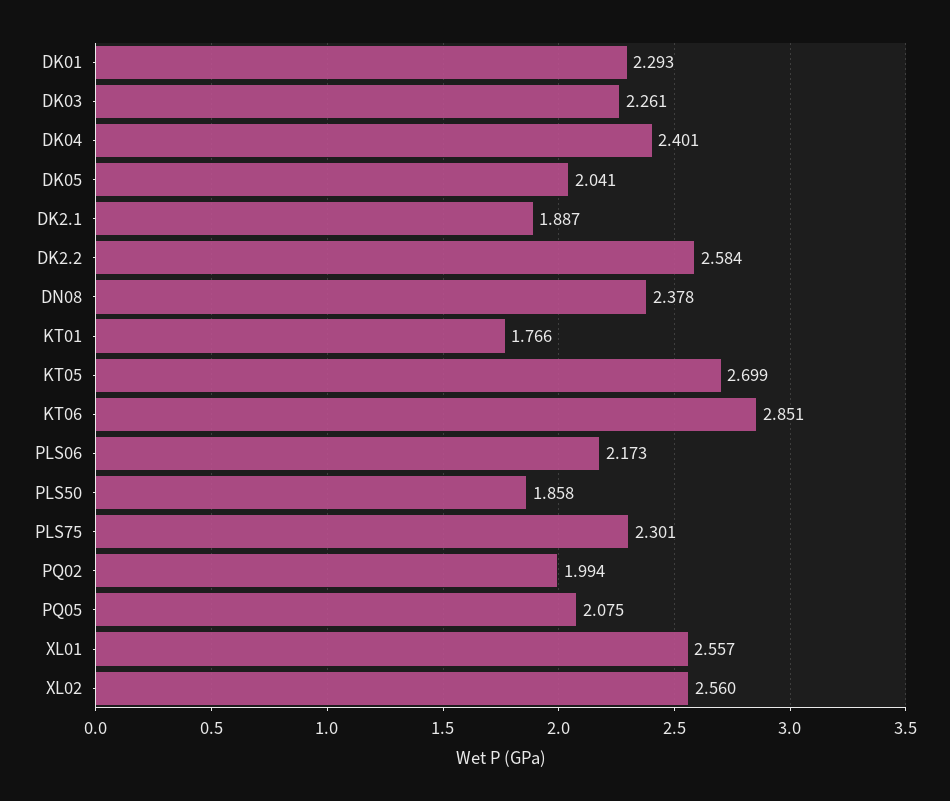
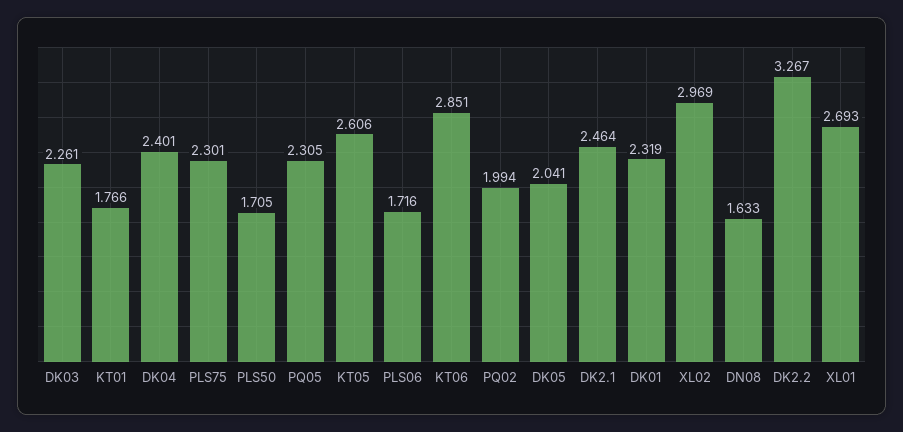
DK01: 2.293 -> 2.319
DK2.1: 1.887 -> 2.464
DK2.2: 2.584 -> 3.267
DN08: 2.378 -> 1.633
KT05: 2.699 -> 2.606
PLS06: 2.173 -> 1.716
PLS50: 1.858 -> 1.705
PQ05: 2.075 -> 2.305
XL01: 2.557 -> 2.693
XL02: 2.56 -> 2.969

